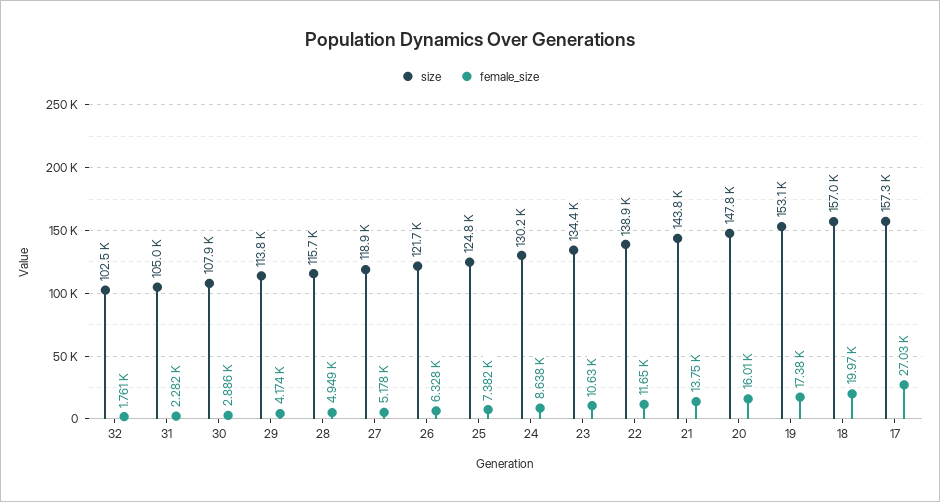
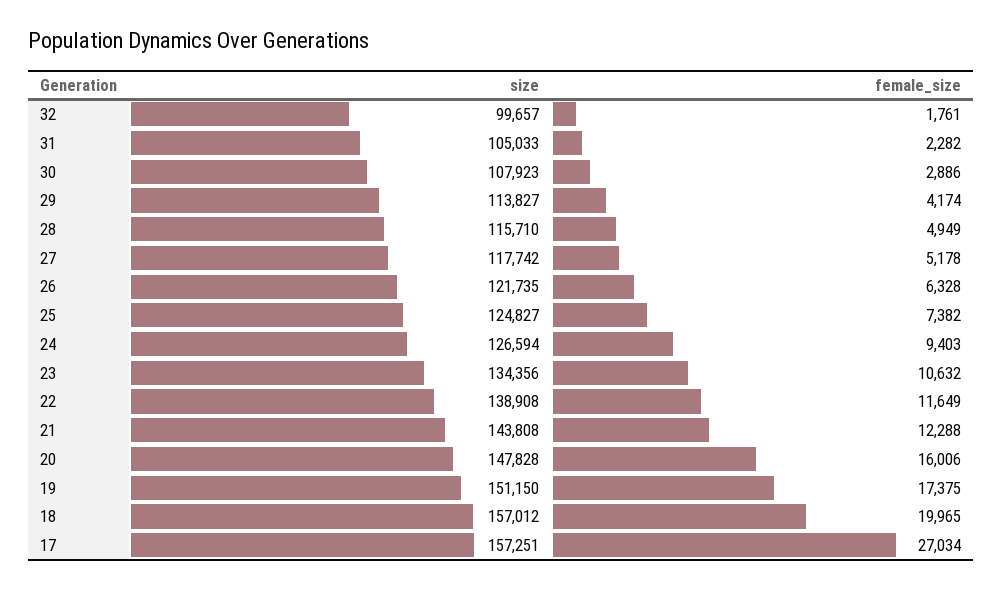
size, 32: 102500 -> 99657
size, 27: 118900 -> 117742
size, 24: 130200 -> 126594
female_size, 24: 8638 -> 9403
female_size, 21: 13750 -> 12288
size, 19: 153100 -> 151150

